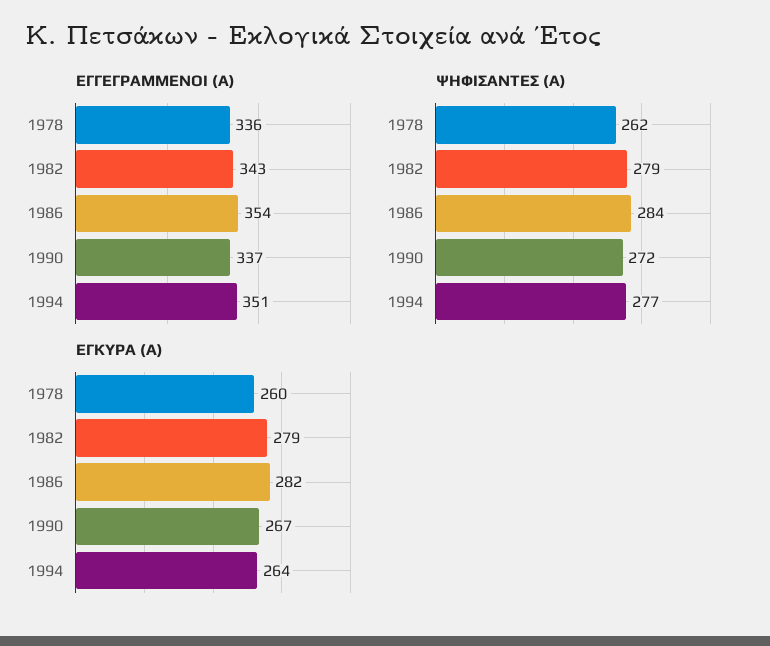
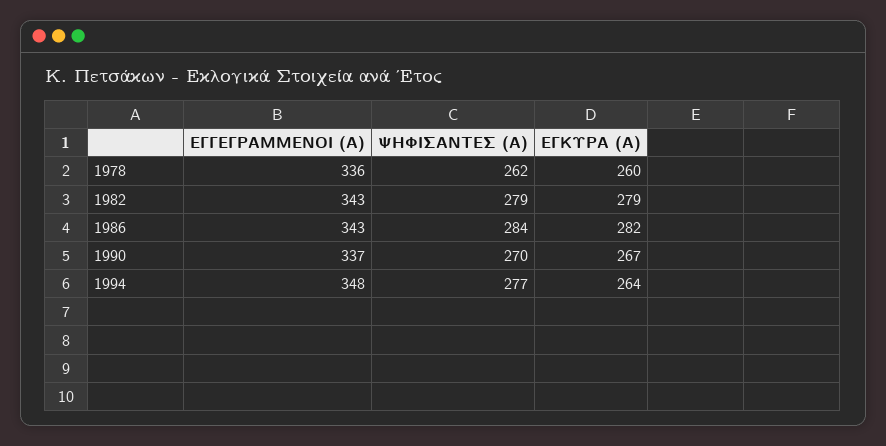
ΕΓΓΕΓΡΑΜΜΕΝΟΙ (Α), 1986: 354 -> 343
ΕΓΓΕΓΡΑΜΜΕΝΟΙ (Α), 1994: 351 -> 348
ΨΗΦΙΣΑΝΤΕΣ (Α), 1990: 272 -> 270

